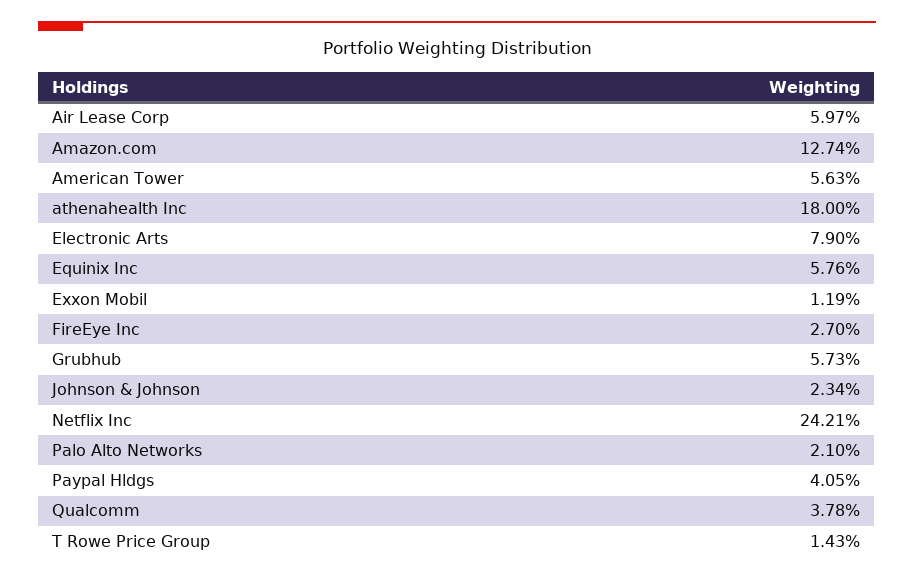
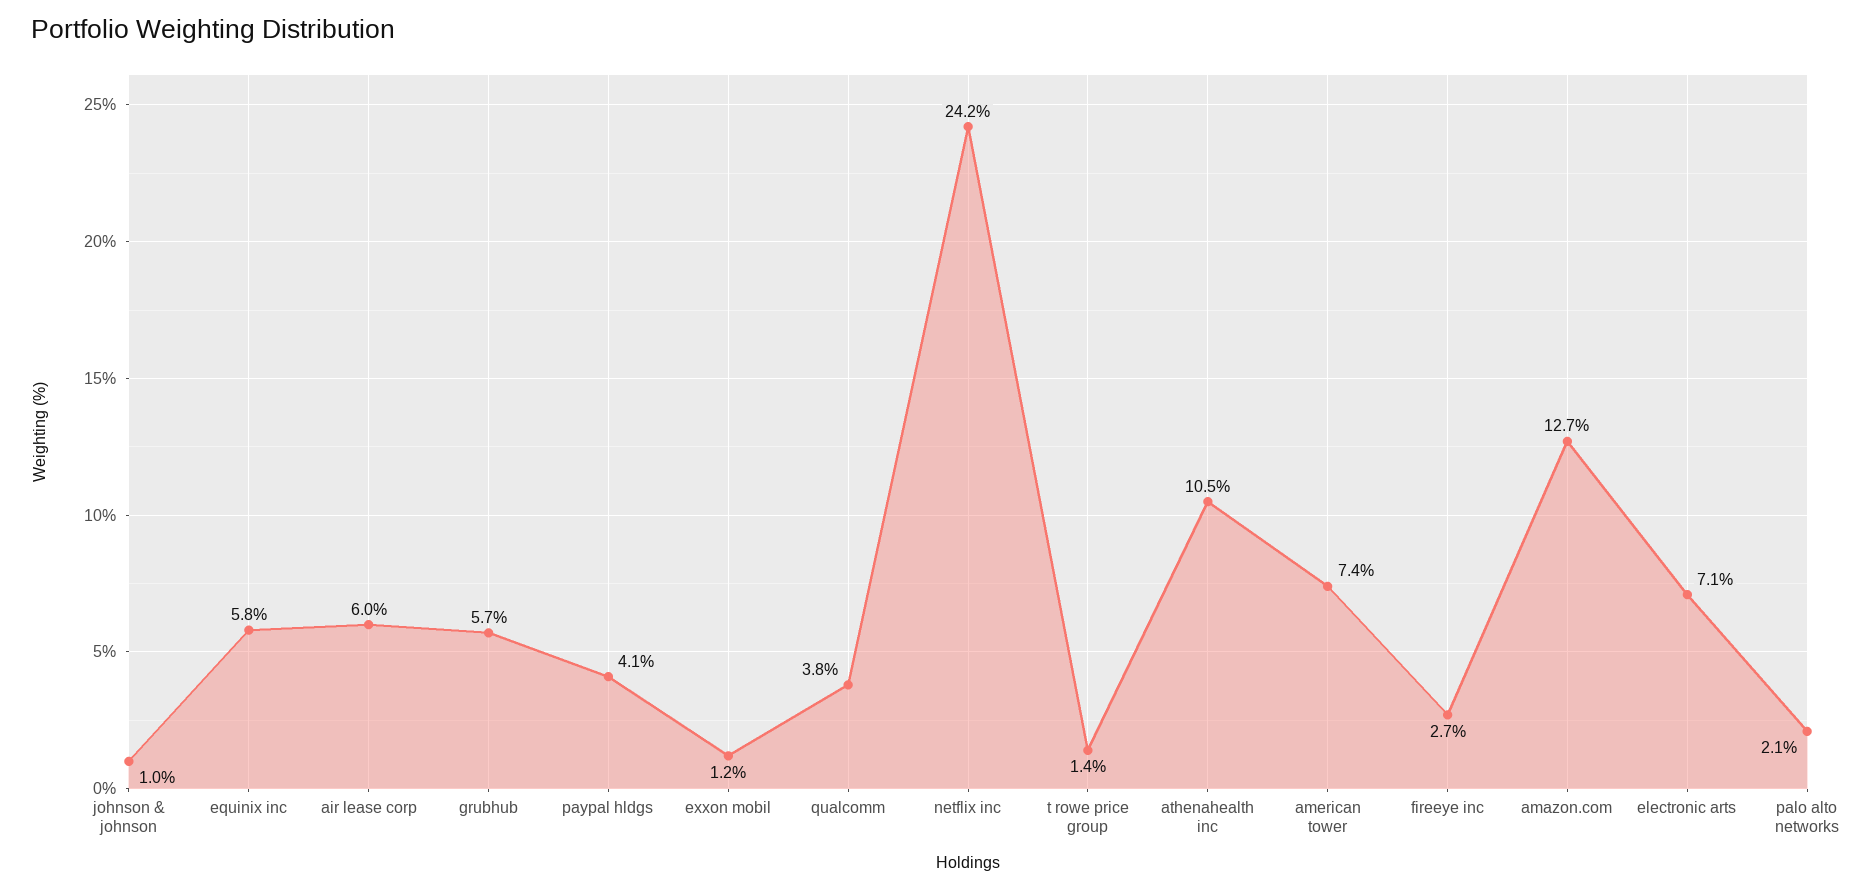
American Tower: 5.63 -> 7.4
athenahealth Inc: 18 -> 10.5
Electronic Arts: 7.9 -> 7.1
Johnson & Johnson: 2.34 -> 1

